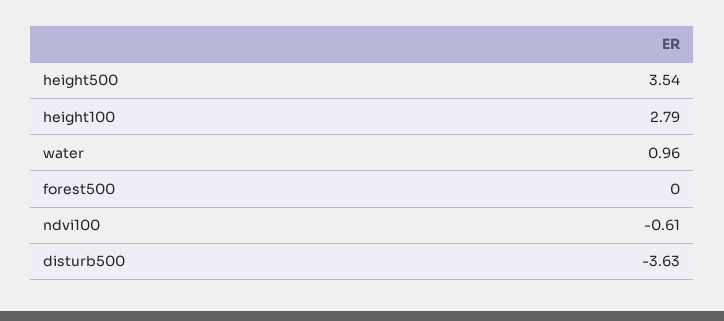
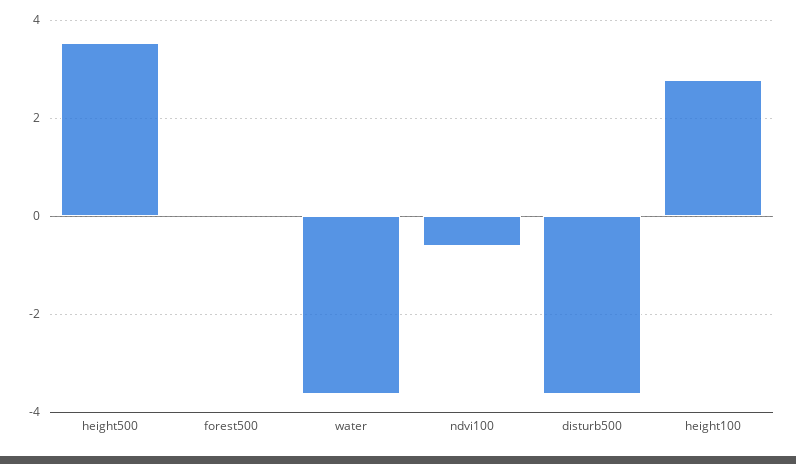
water: 0.96 -> -3.6

